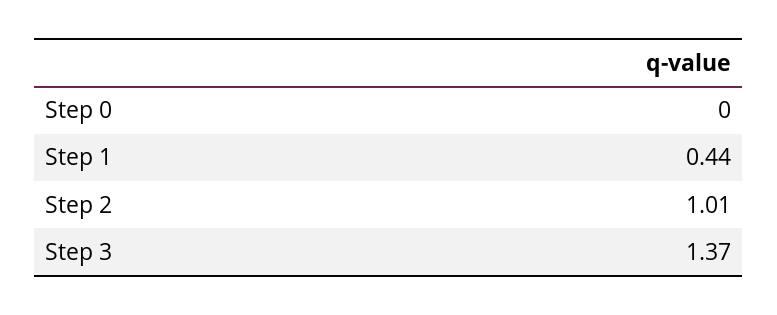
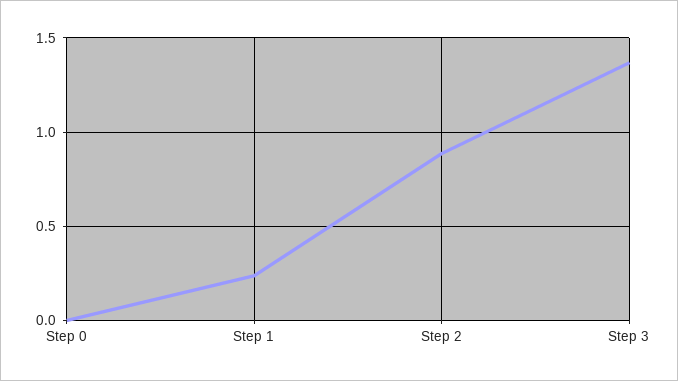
Step 1: 0.44 -> 0.25
Step 2: 1.01 -> 0.9

